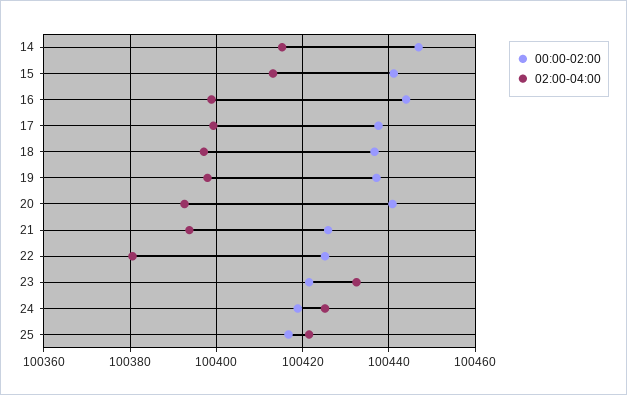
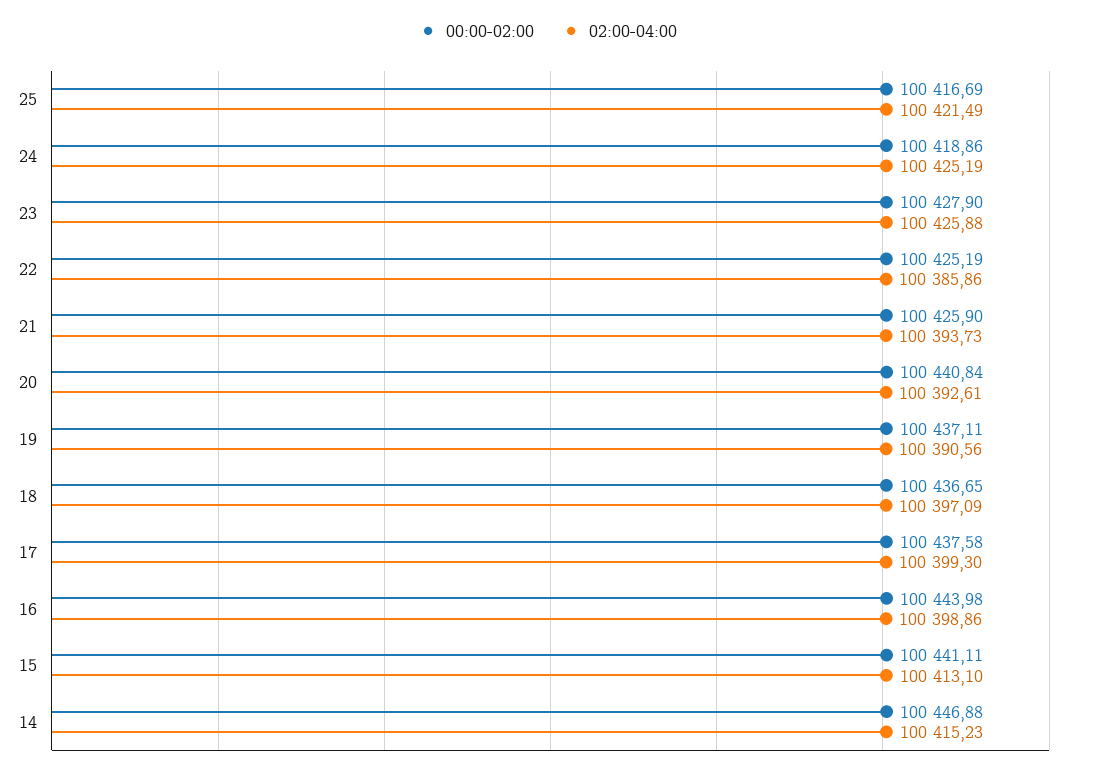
02:00-04:00, 19: 100398 -> 100390.56
02:00-04:00, 22: 100380 -> 100385.86
00:00-02:00, 23: 100422 -> 100427.9
02:00-04:00, 23: 100432 -> 100425.88

